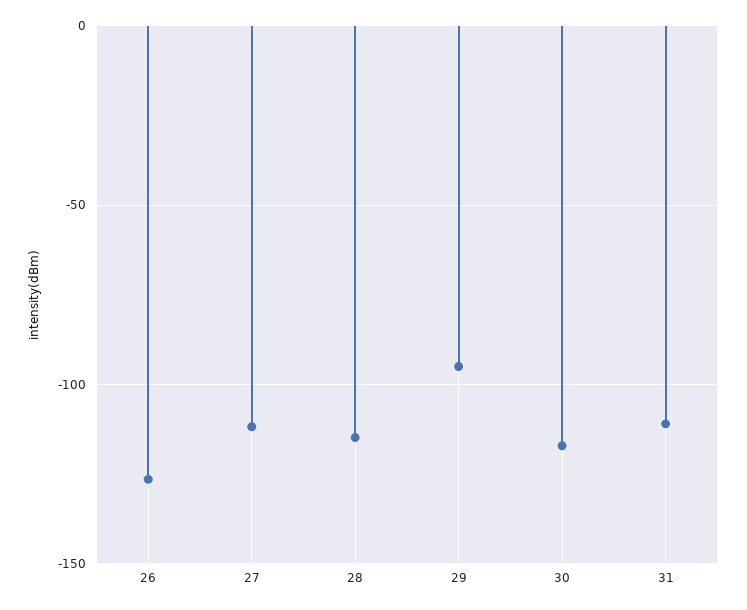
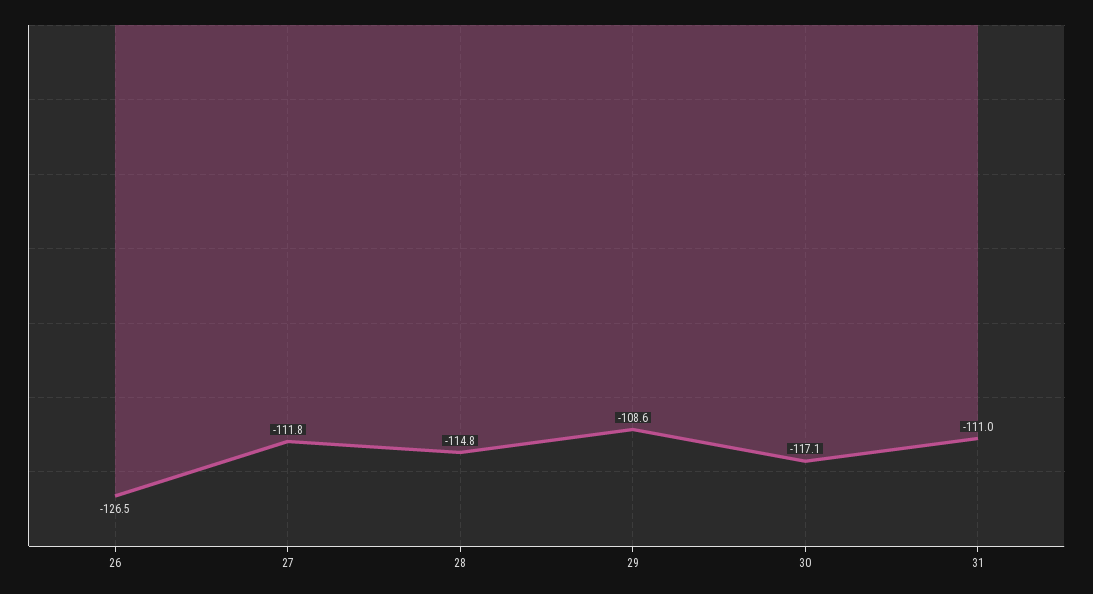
29: -95 -> -108.6

